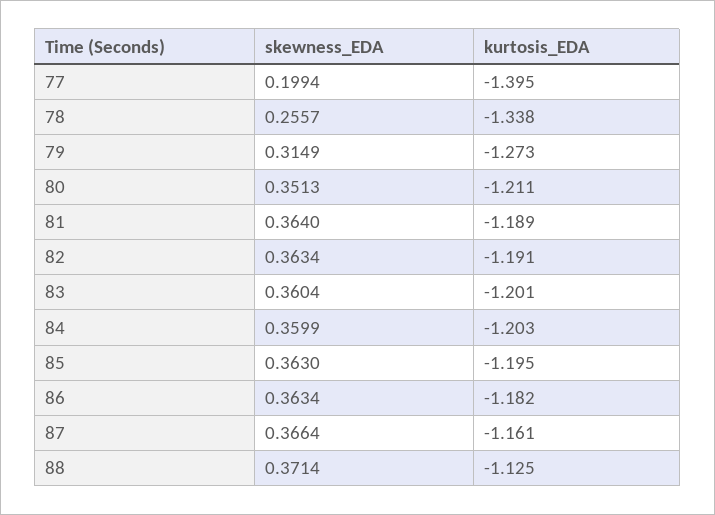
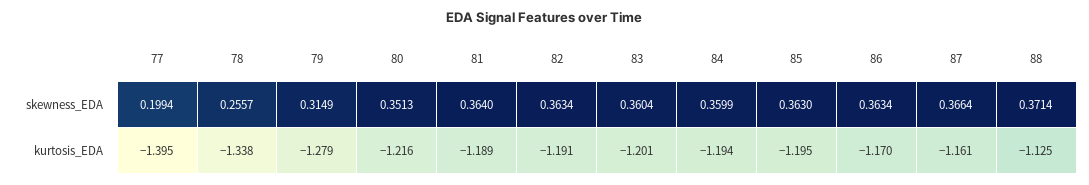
kurtosis_EDA, 79: -1.273 -> -1.279
kurtosis_EDA, 80: -1.211 -> -1.216
kurtosis_EDA, 84: -1.203 -> -1.194
kurtosis_EDA, 86: -1.182 -> -1.17

